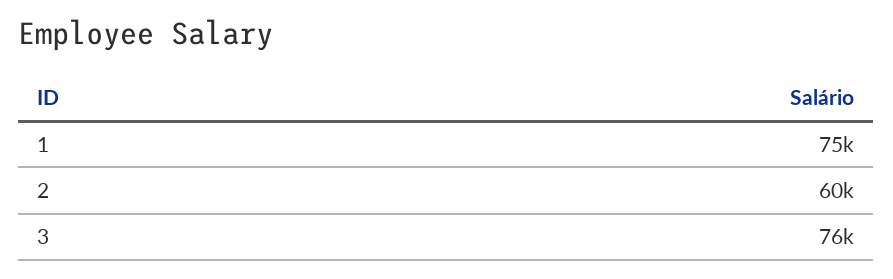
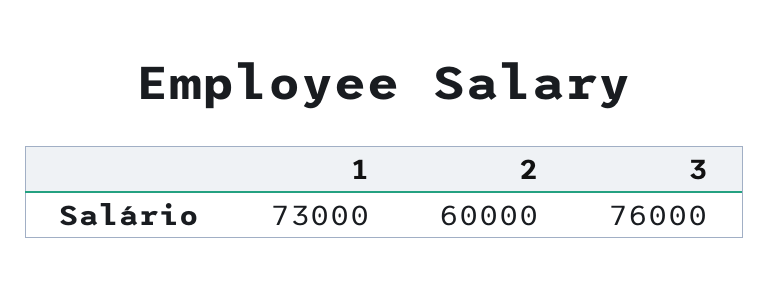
1: 75000 -> 73000

